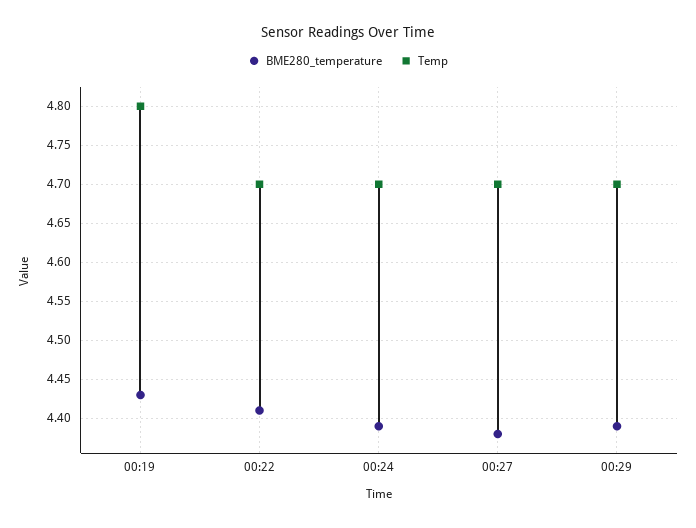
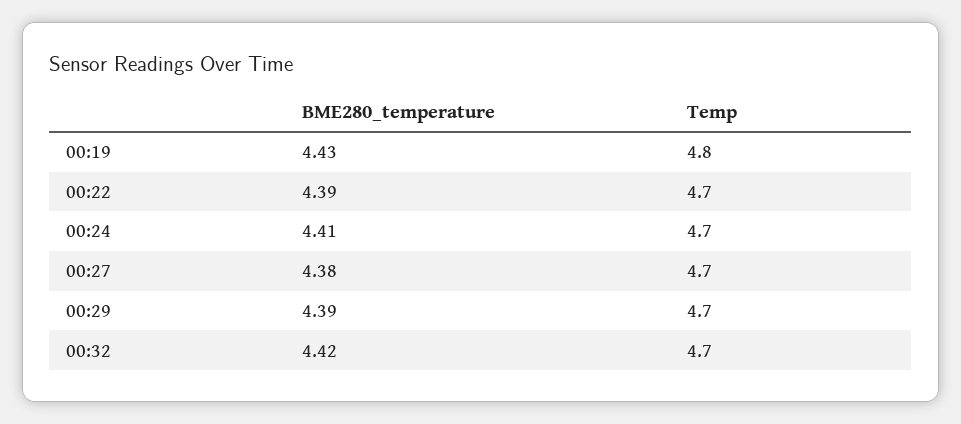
BME280_temperature, 00:22: 4.41 -> 4.39
BME280_temperature, 00:24: 4.39 -> 4.41
BME280_temperature, 00:32: none -> 4.42
Temp, 00:32: none -> 4.7

